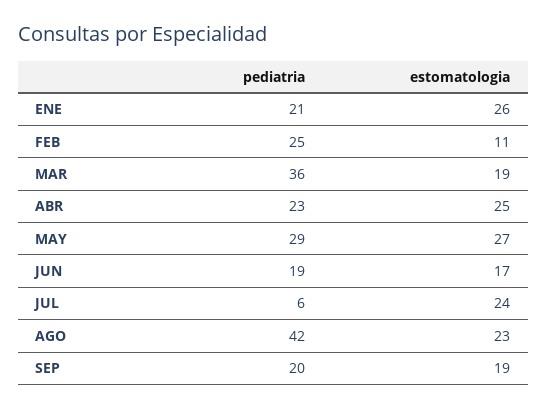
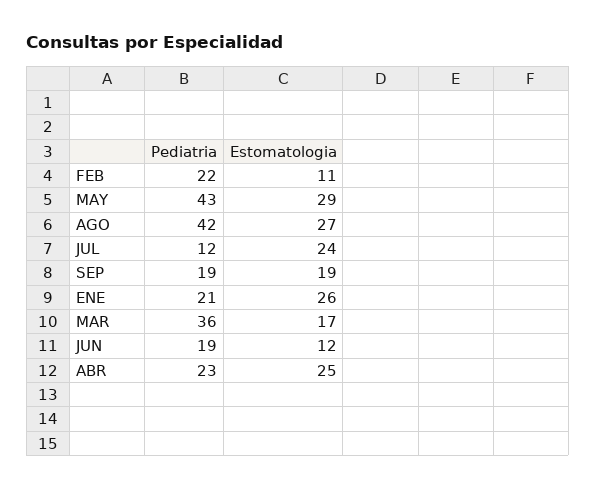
pediatria, FEB: 25 -> 22
estomatologia, MAR: 19 -> 17
pediatria, MAY: 29 -> 43
estomatologia, MAY: 27 -> 29
estomatologia, JUN: 17 -> 12
pediatria, JUL: 6 -> 12
estomatologia, AGO: 23 -> 27
pediatria, SEP: 20 -> 19

